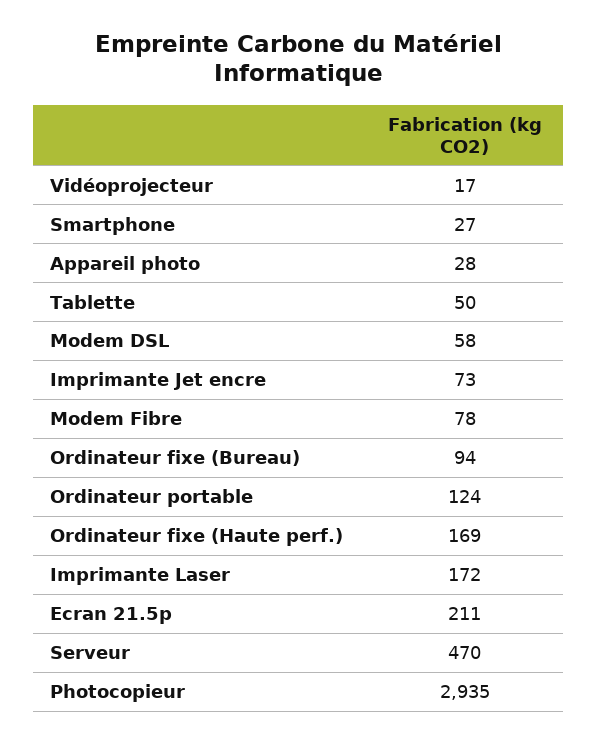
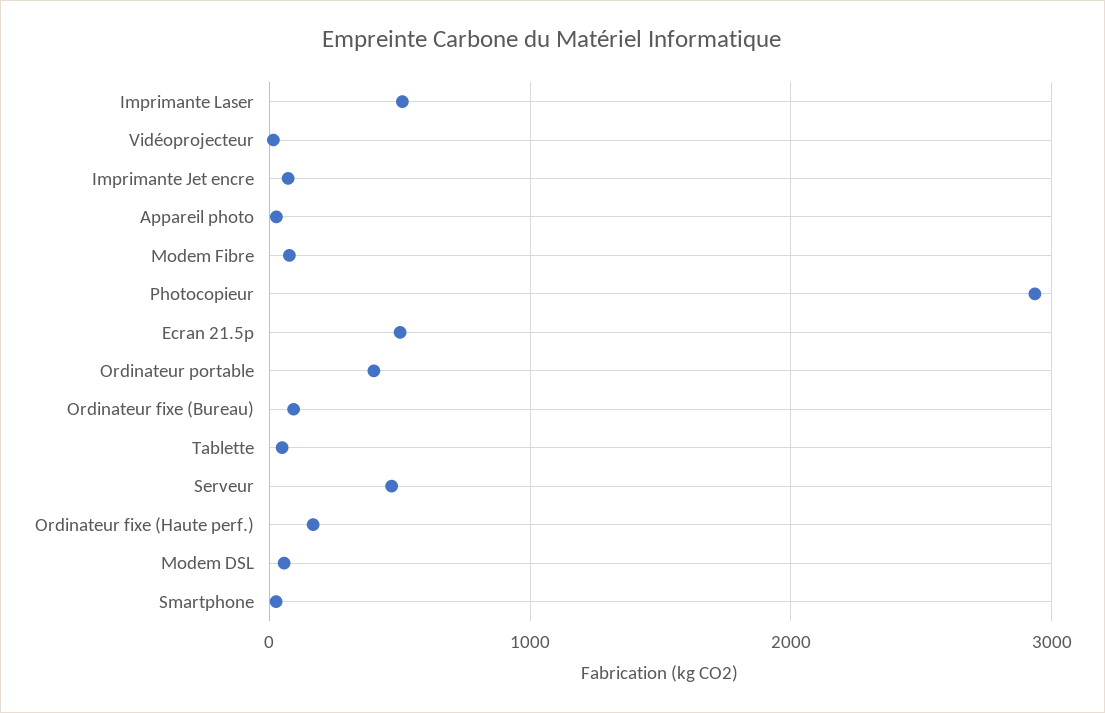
Ordinateur portable: 124 -> 400
Imprimante Laser: 172 -> 500
Ecran 21.5p: 211 -> 500

